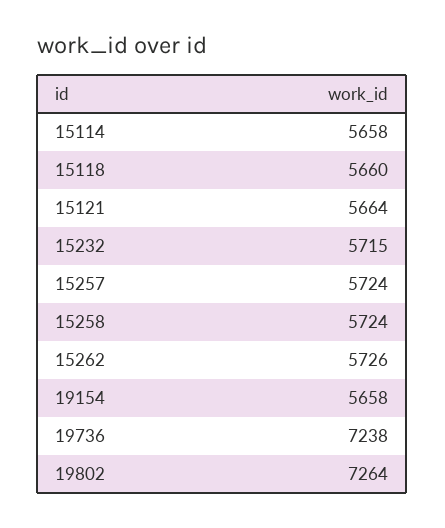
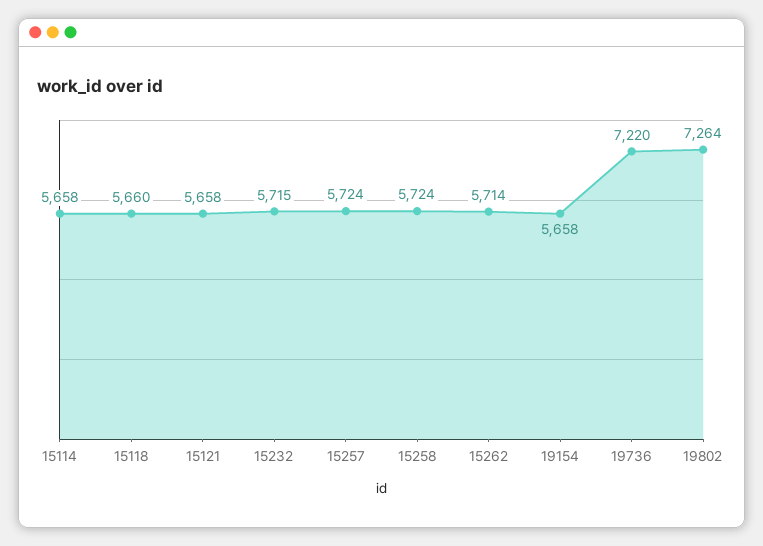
15121: 5664 -> 5658
15262: 5726 -> 5714
19736: 7238 -> 7220

